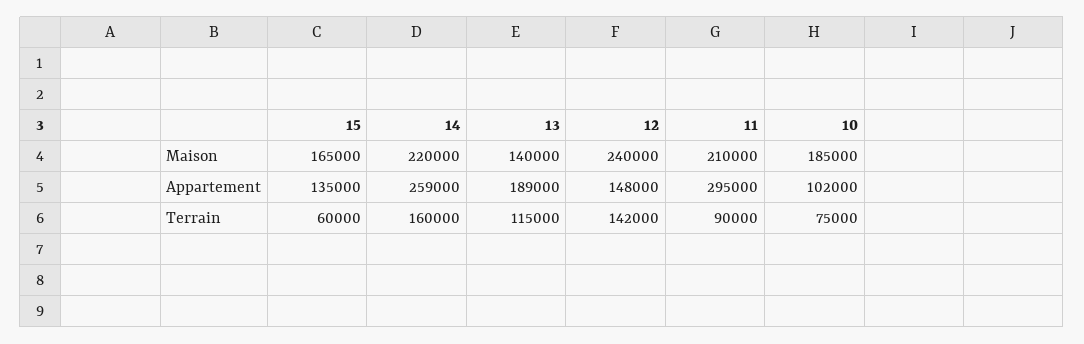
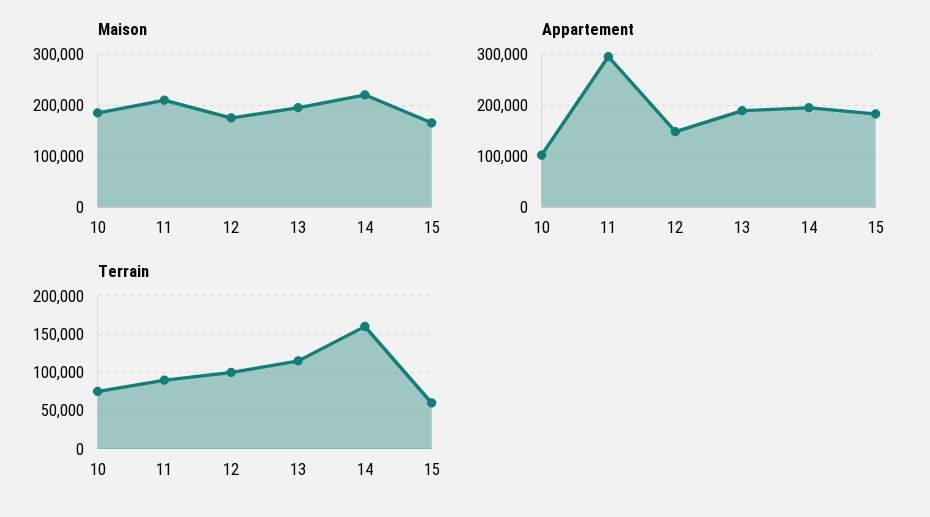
Maison, 13: 140000 -> 200000
Maison, 12: 240000 -> 180000
Appartement, 15: 135000 -> 180000
Appartement, 14: 259000 -> 200000
Terrain, 12: 142000 -> 100000

